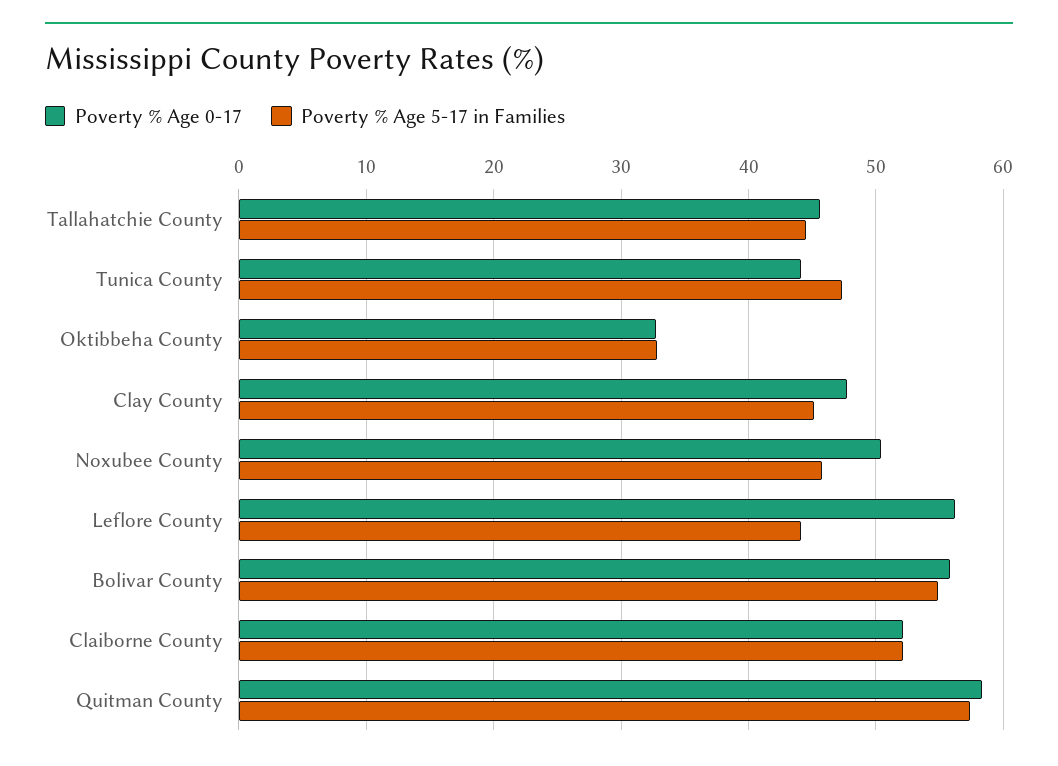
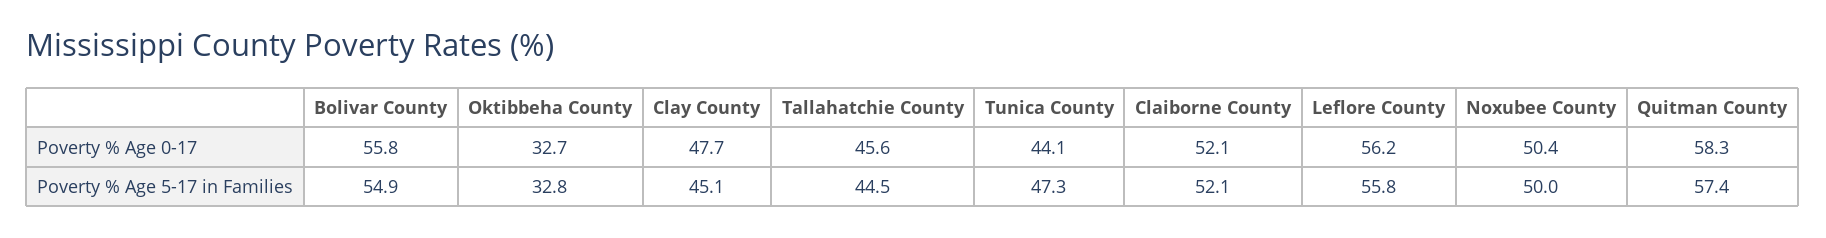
Poverty % Age 5-17 in Families, Noxubee County: 46 -> 50
Poverty % Age 5-17 in Families, Leflore County: 44 -> 55.8

